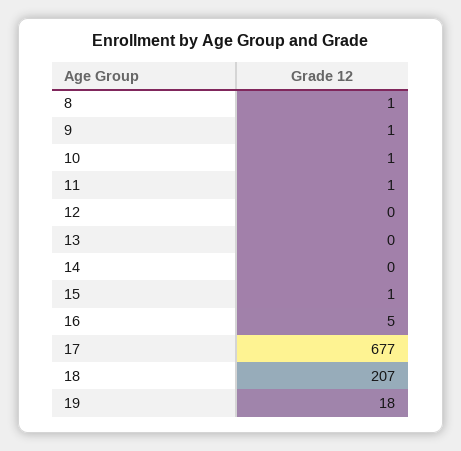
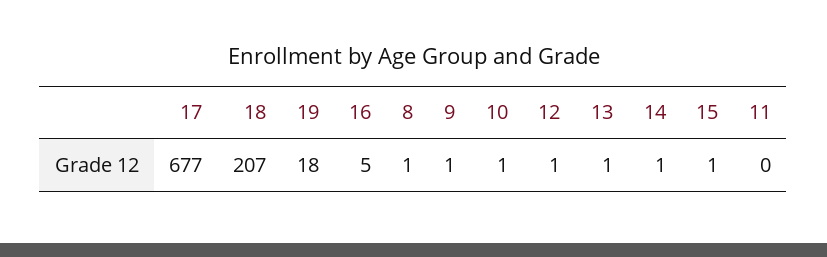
11: 1 -> 0
12: 0 -> 1
13: 0 -> 1
14: 0 -> 1

